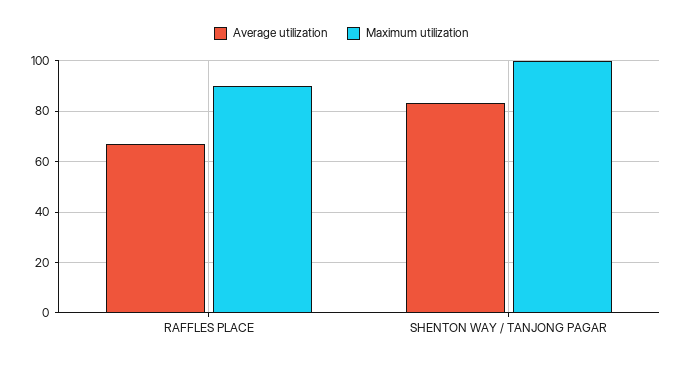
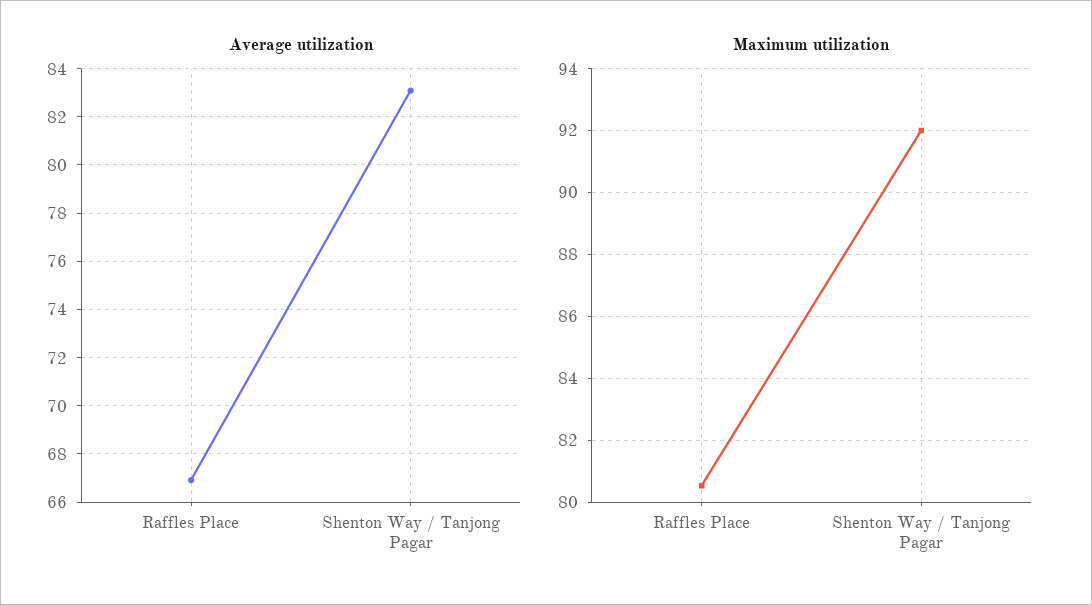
Maximum utilization, RAFFLES PLACE: 90 -> 80.6
Maximum utilization, SHENTON WAY / TANJONG PAGAR: 100 -> 92

